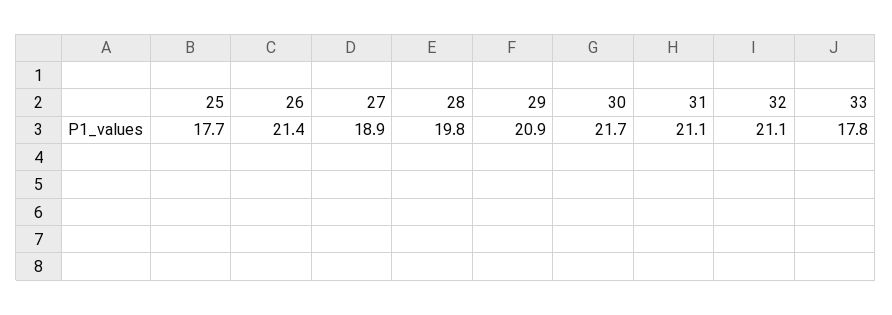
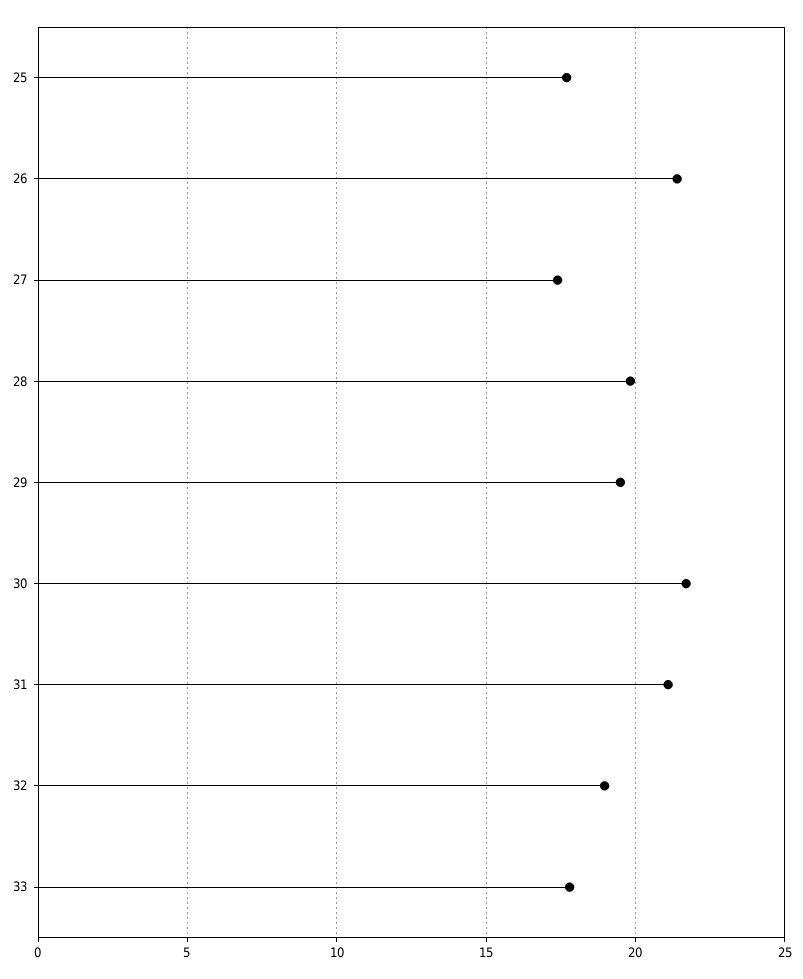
27: 18.9 -> 17.5
29: 20.9 -> 19.5
32: 21.1 -> 19

